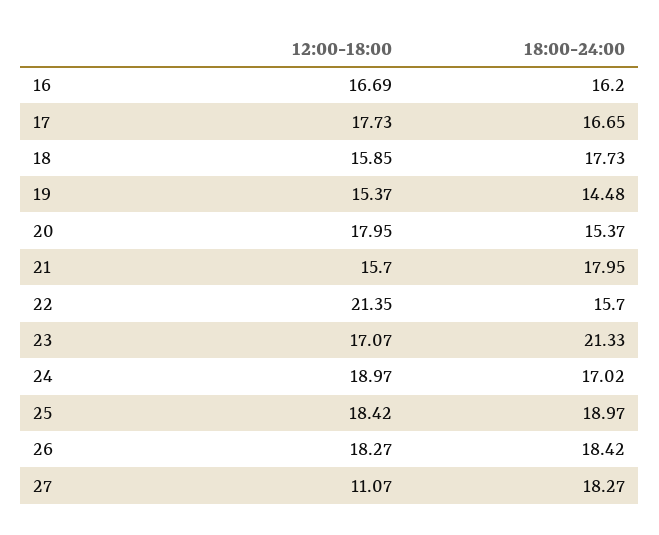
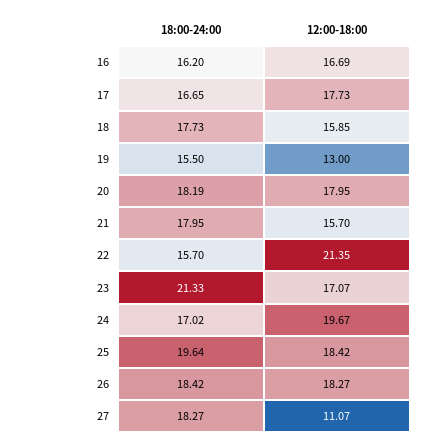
12:00-18:00, 19: 15.37 -> 13
18:00-24:00, 19: 14.48 -> 15.5
18:00-24:00, 20: 15.37 -> 18.19
12:00-18:00, 24: 18.97 -> 19.67
18:00-24:00, 25: 18.97 -> 19.64

